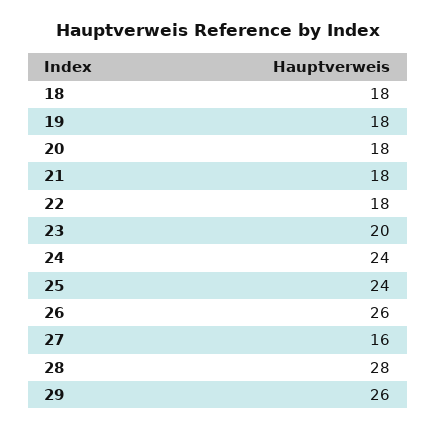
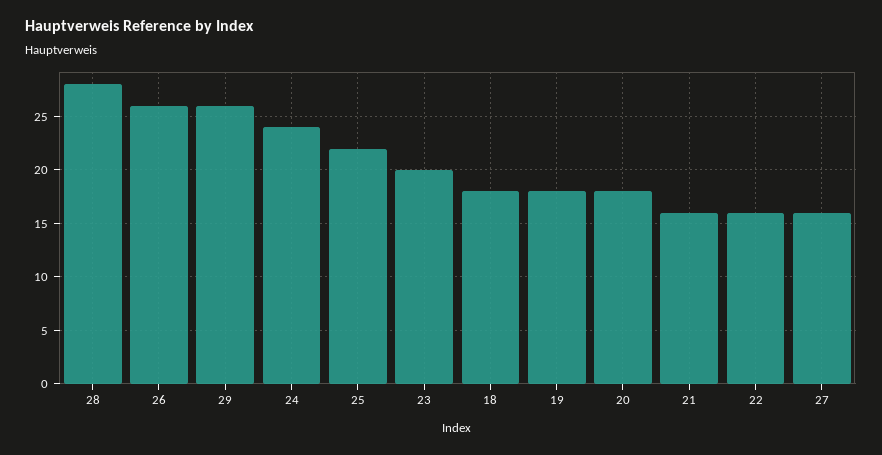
21: 18 -> 16
22: 18 -> 16
25: 24 -> 22

